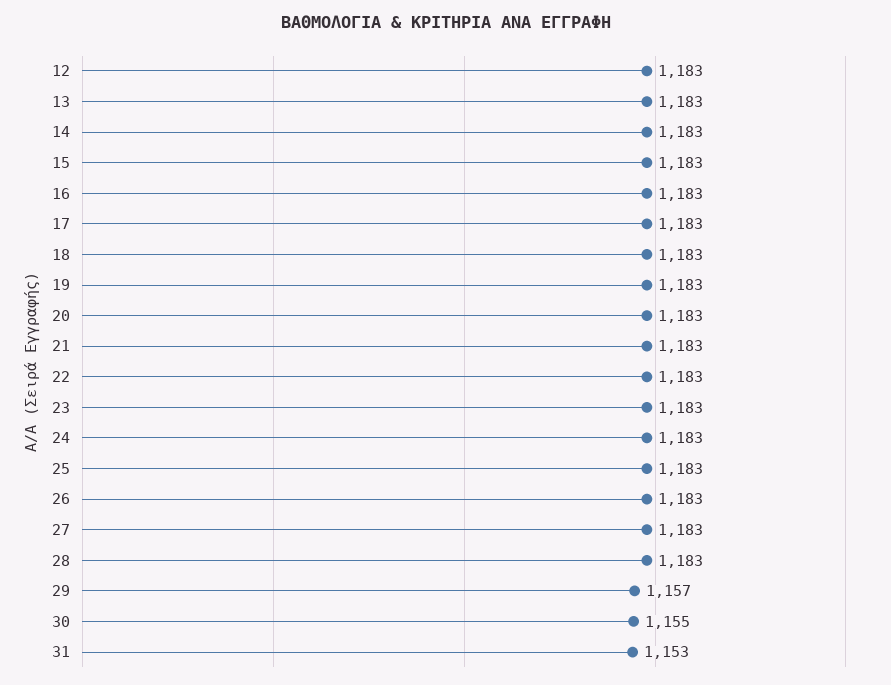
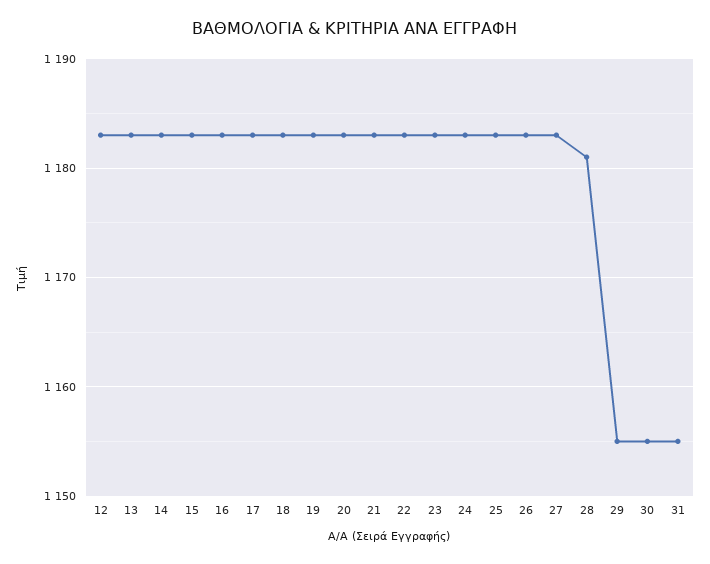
28: 1183 -> 1181
29: 1157 -> 1155
31: 1153 -> 1155

